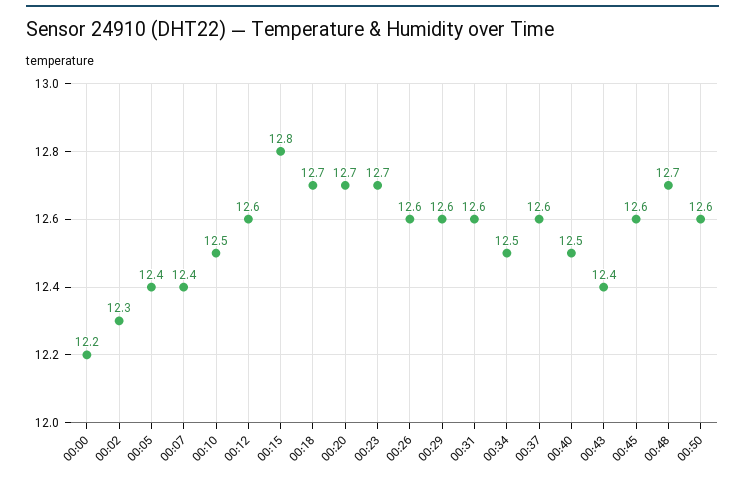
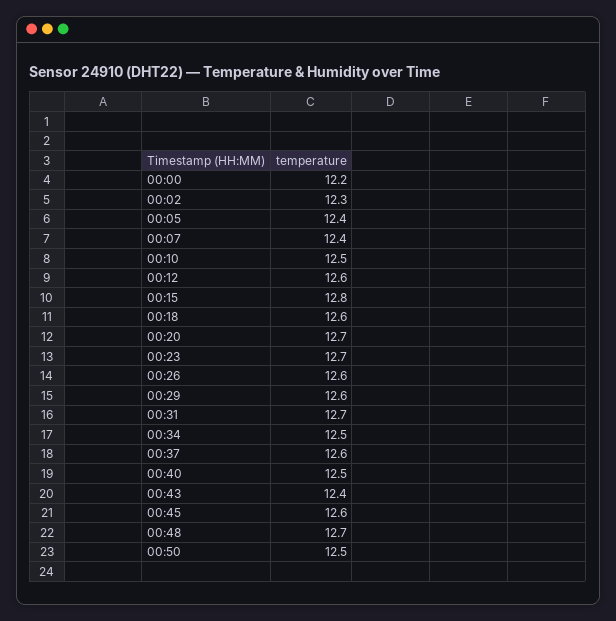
00:18: 12.7 -> 12.6
00:31: 12.6 -> 12.7
00:50: 12.6 -> 12.5

